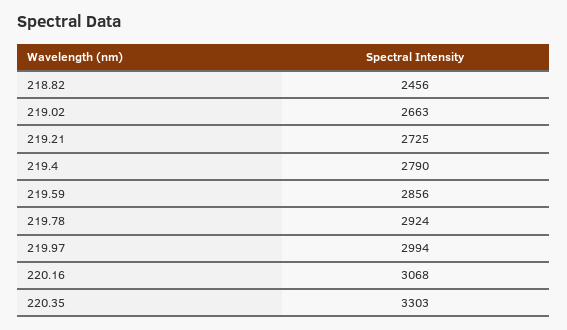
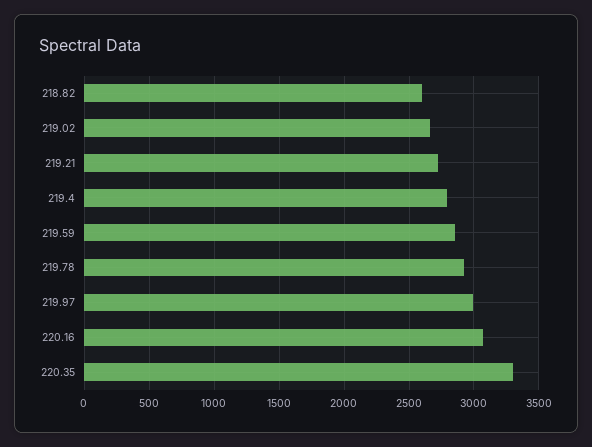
218.82: 2456 -> 2600

